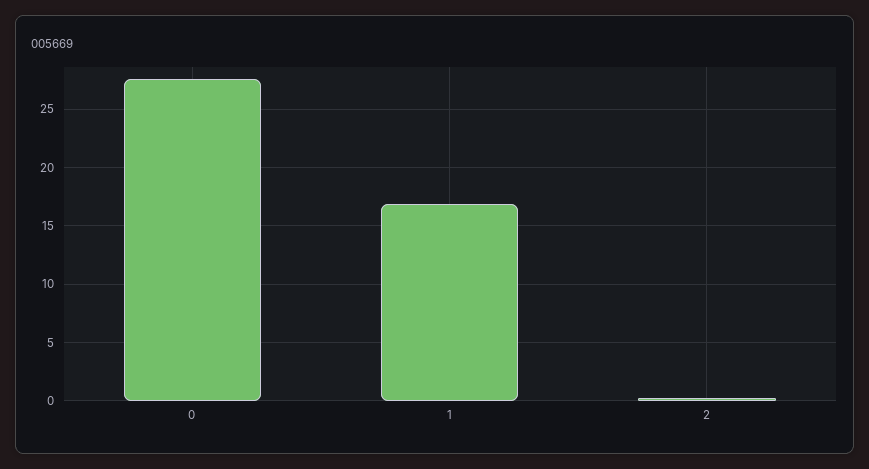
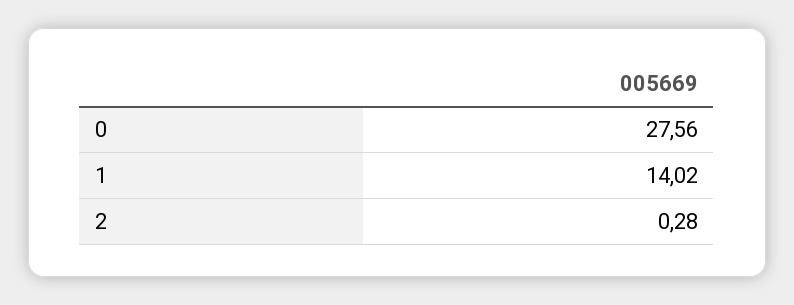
1: 17 -> 14.02

